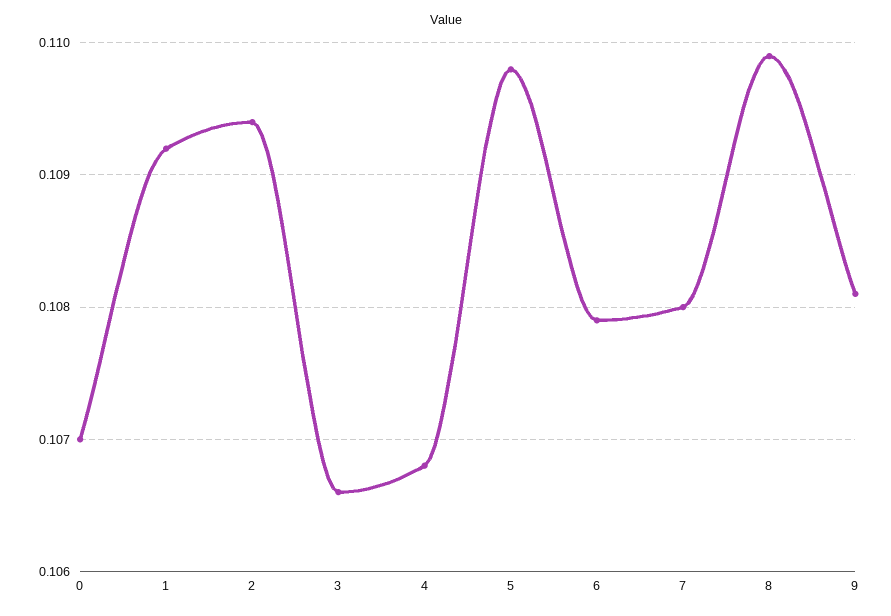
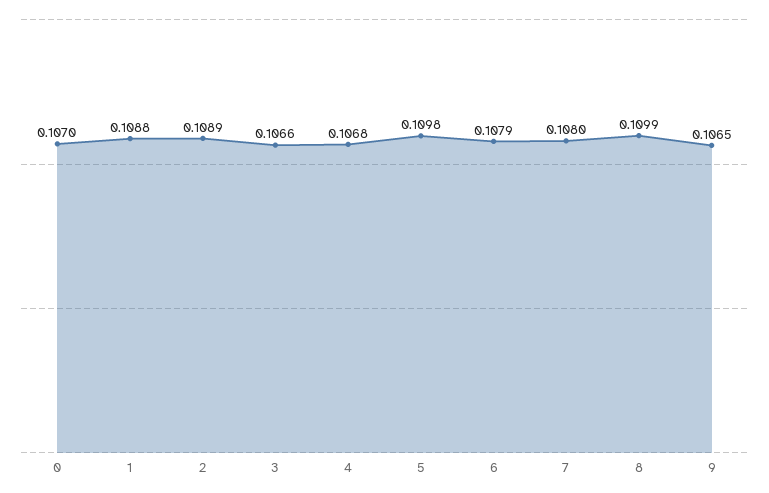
1: 0.1092 -> 0.1088
2: 0.1094 -> 0.1089
9: 0.1081 -> 0.1065

